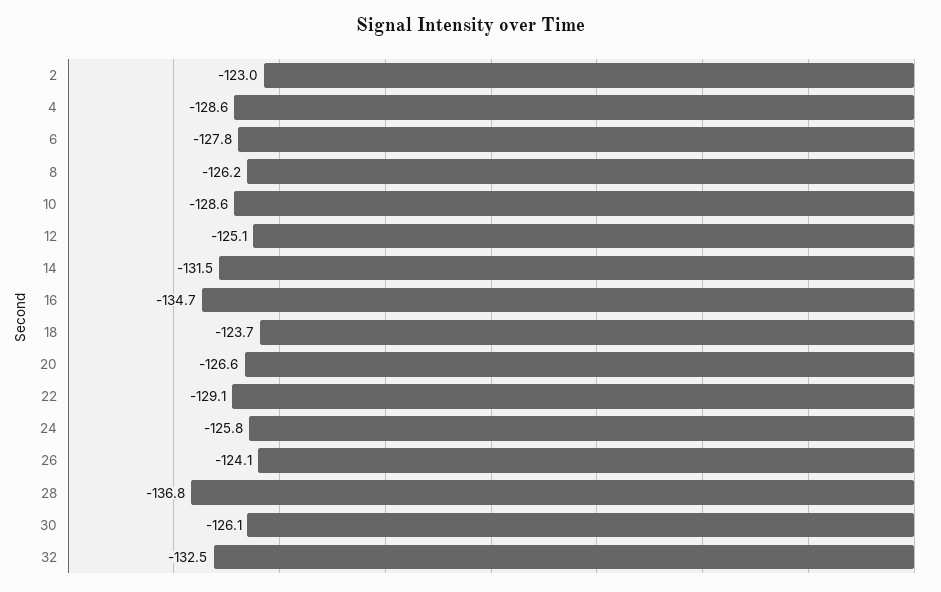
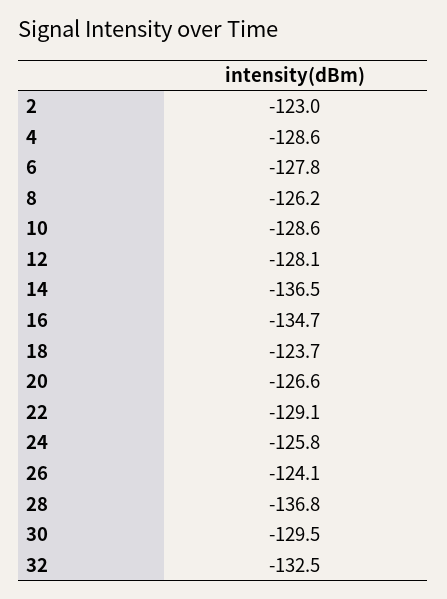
12: -125.1 -> -128.1
14: -131.5 -> -136.5
30: -126.1 -> -129.5

